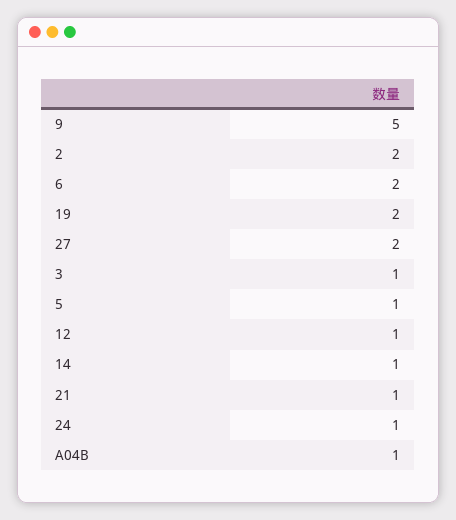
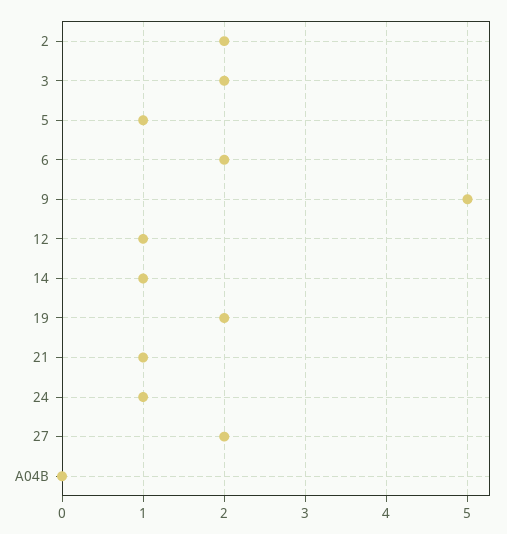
3: 1 -> 2
A04B: 1 -> 0

